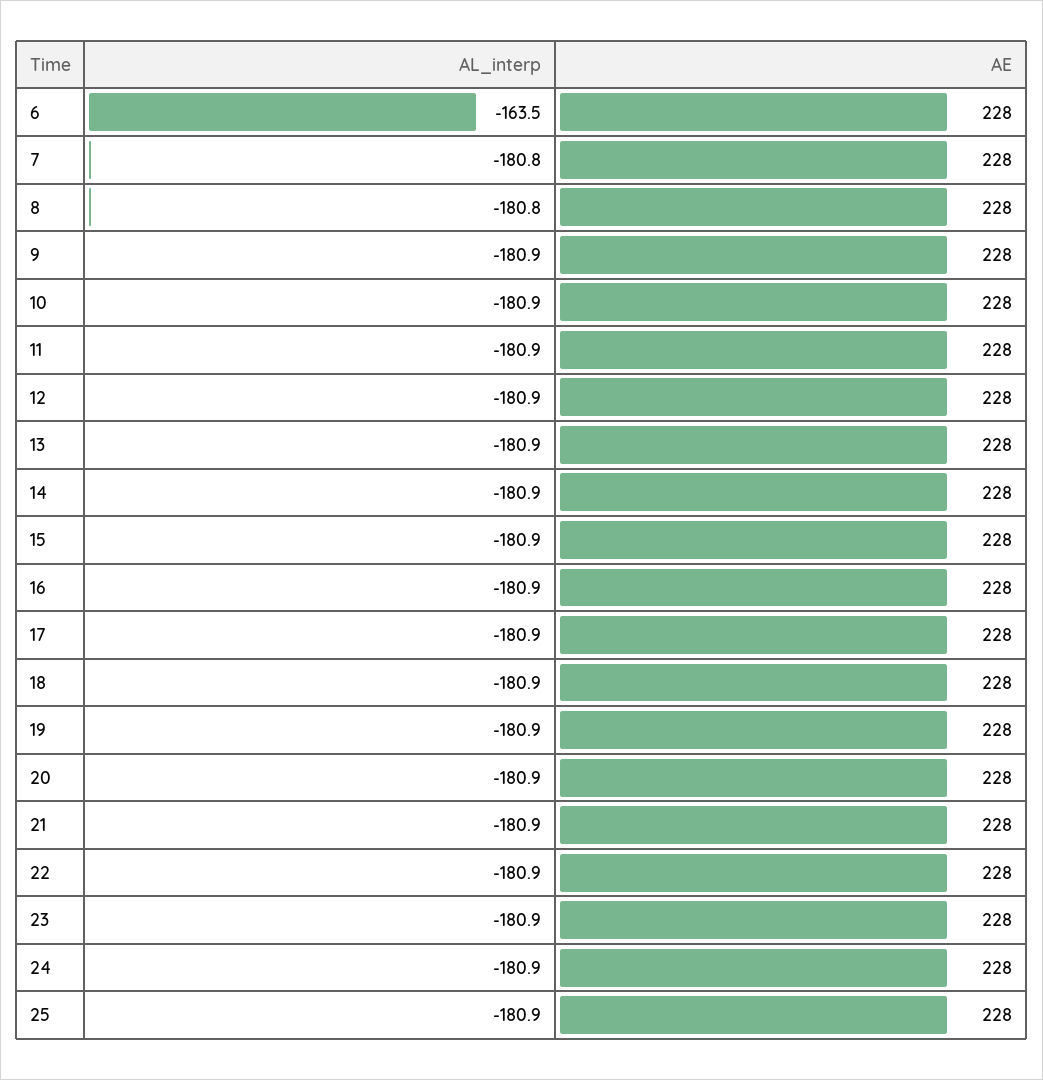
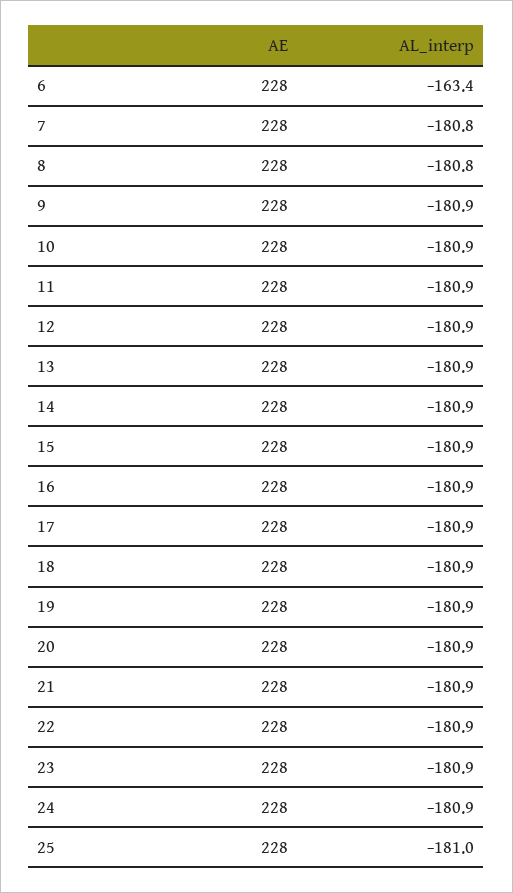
AL_interp, 6: -163.5 -> -163.4
AL_interp, 25: -180.9 -> -181

